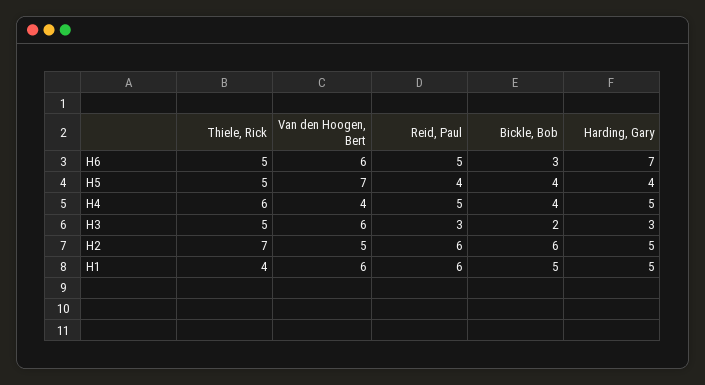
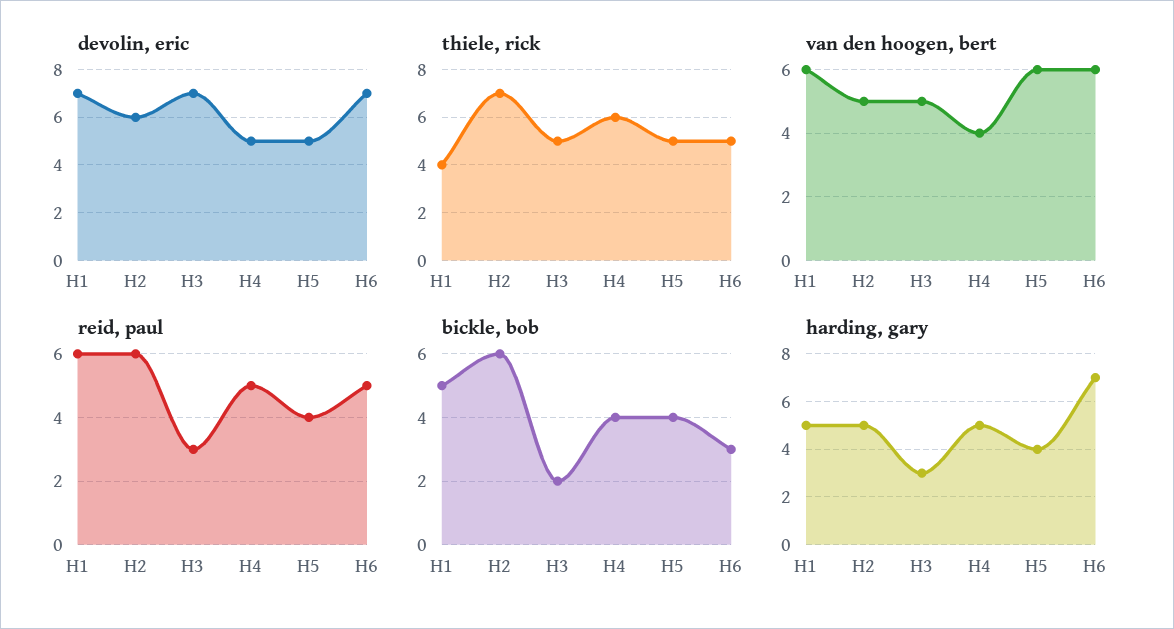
Van den Hoogen, Bert, H5: 7 -> 6
Van den Hoogen, Bert, H3: 6 -> 5
devolin, eric, H1: none -> 7
devolin, eric, H2: none -> 6
devolin, eric, H3: none -> 7
devolin, eric, H4: none -> 5
devolin, eric, H5: none -> 5
devolin, eric, H6: none -> 7

